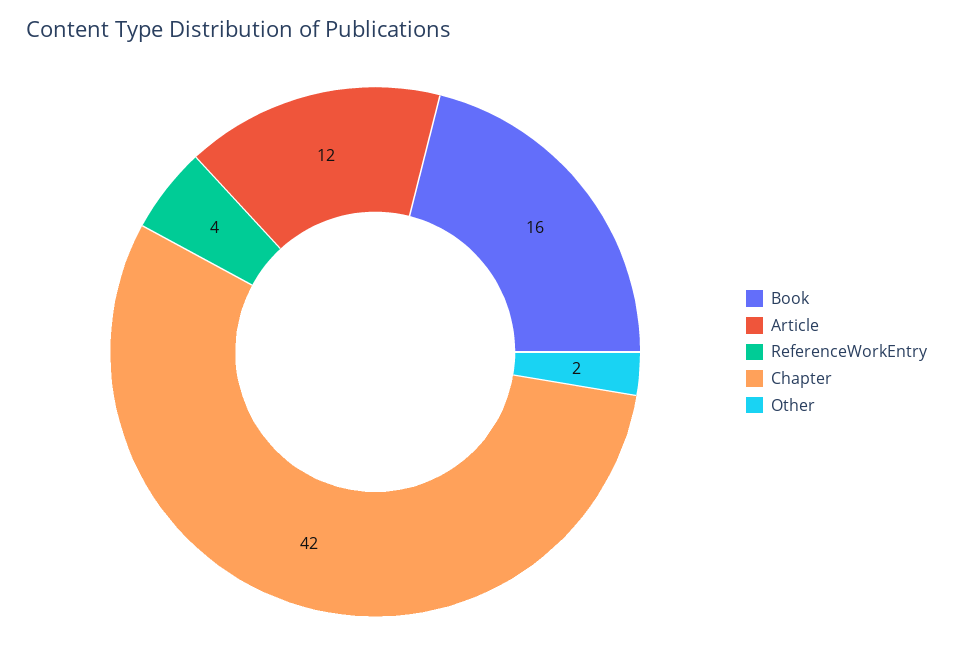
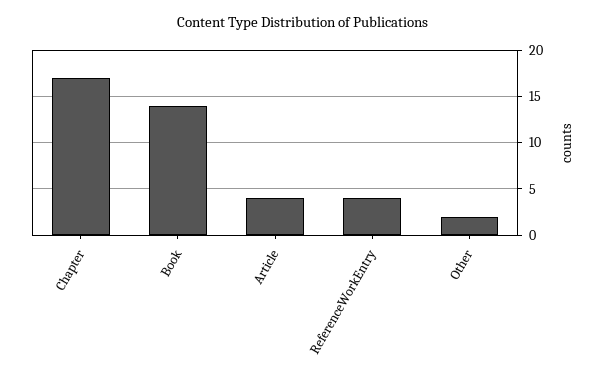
Book: 16 -> 14
Article: 12 -> 4
Chapter: 42 -> 17

